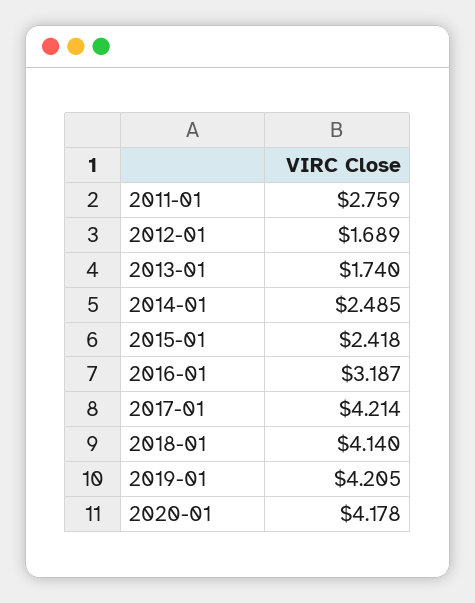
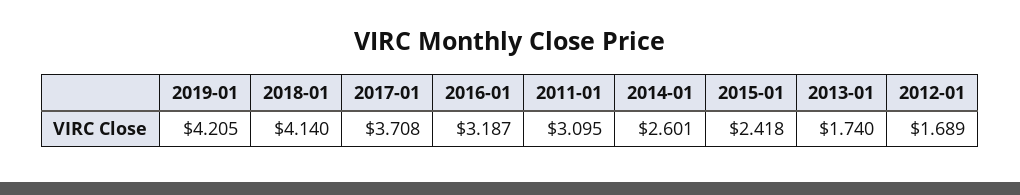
2011-01: 2.759 -> 3.095
2014-01: 2.485 -> 2.601
2017-01: 4.214 -> 3.708
2020-01: 4.178 -> none

